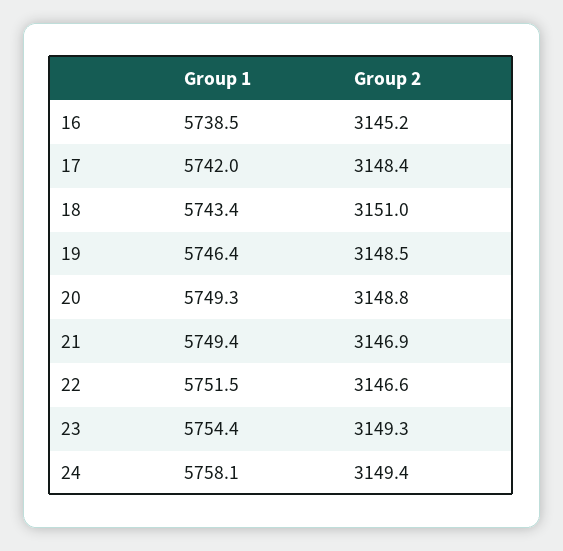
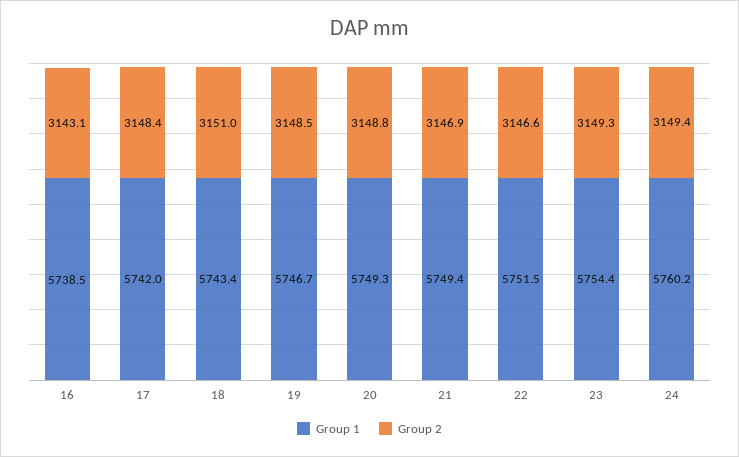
Group 2, 16: 3145.2 -> 3143.1
Group 1, 19: 5746.4 -> 5746.7
Group 1, 24: 5758.1 -> 5760.2

